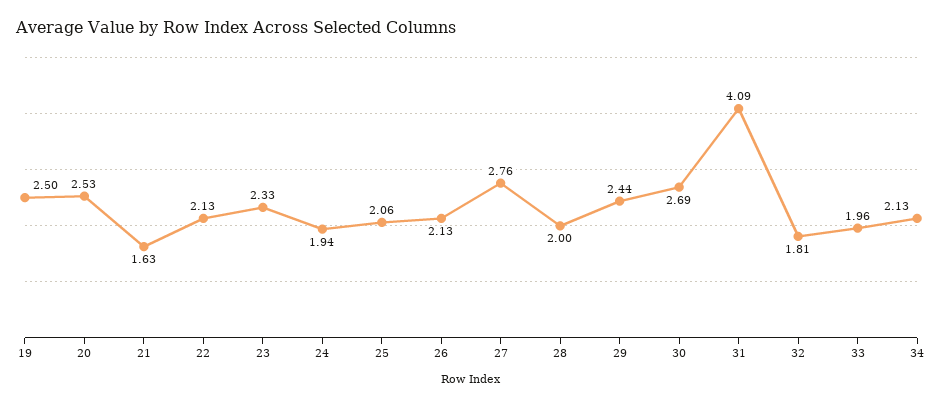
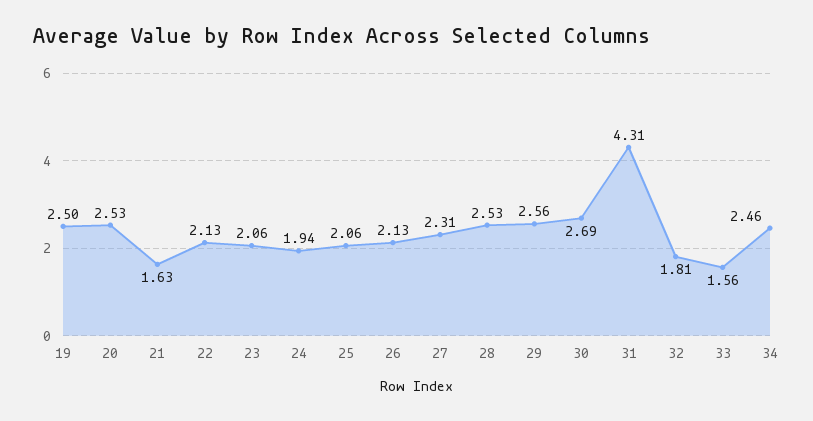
23: 2.33 -> 2.06
27: 2.76 -> 2.31
28: 2 -> 2.53
29: 2.44 -> 2.56
31: 4.09 -> 4.31
33: 1.96 -> 1.56
34: 2.13 -> 2.46

